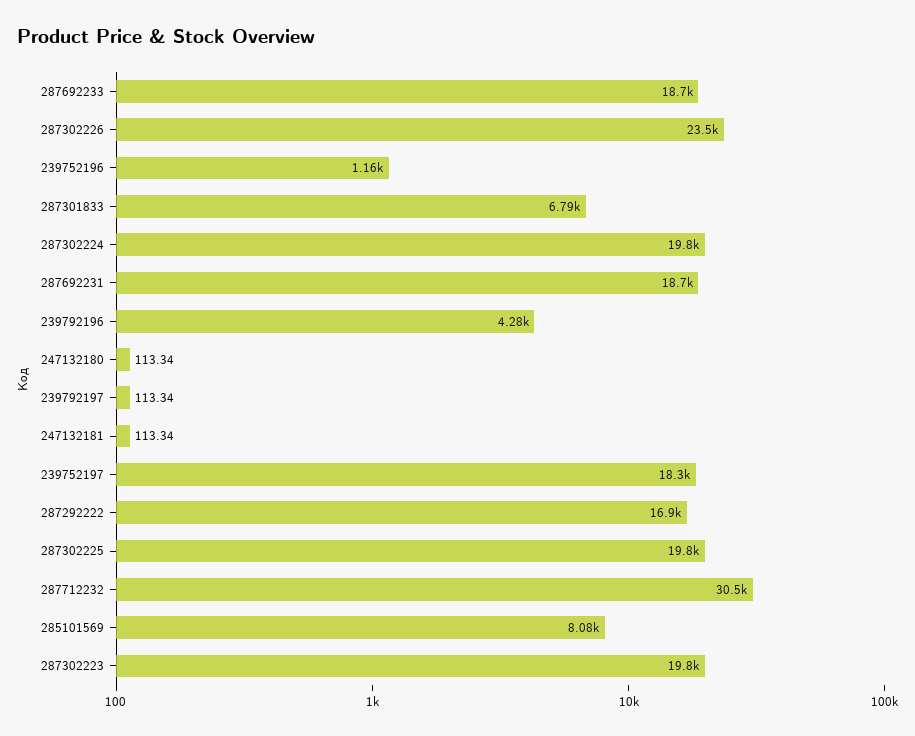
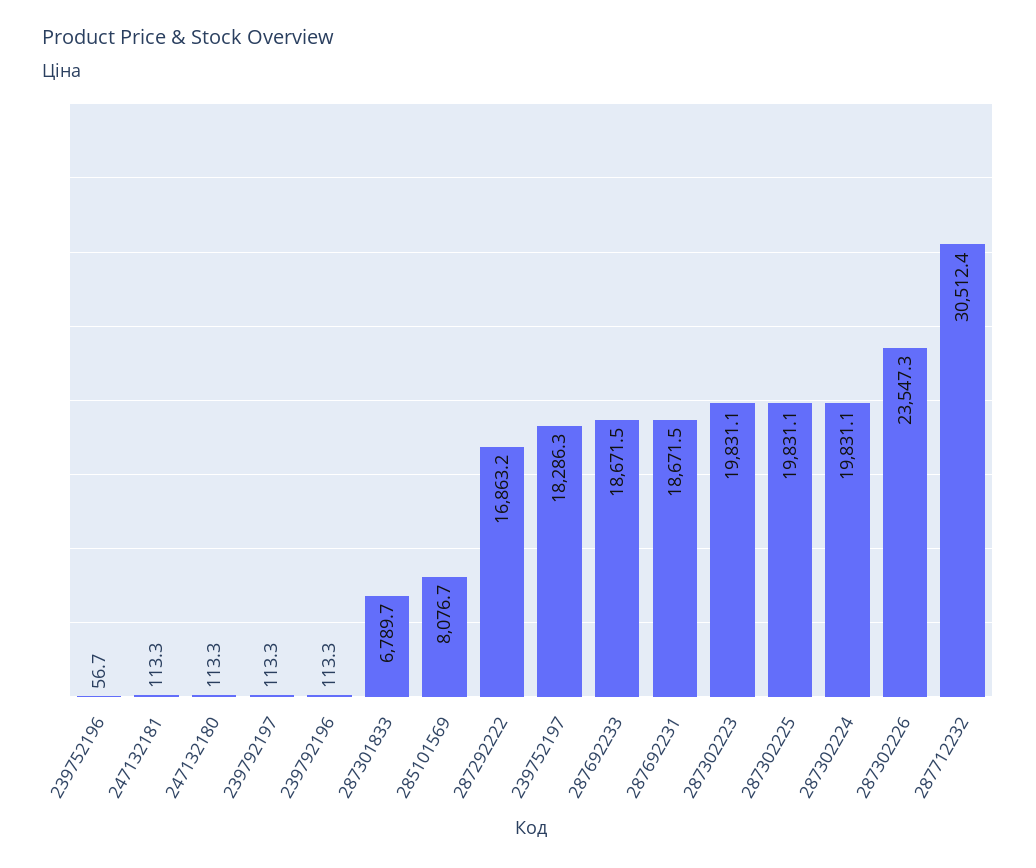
239752196: 1160 -> 56.7
239792196: 4280 -> 113.3

